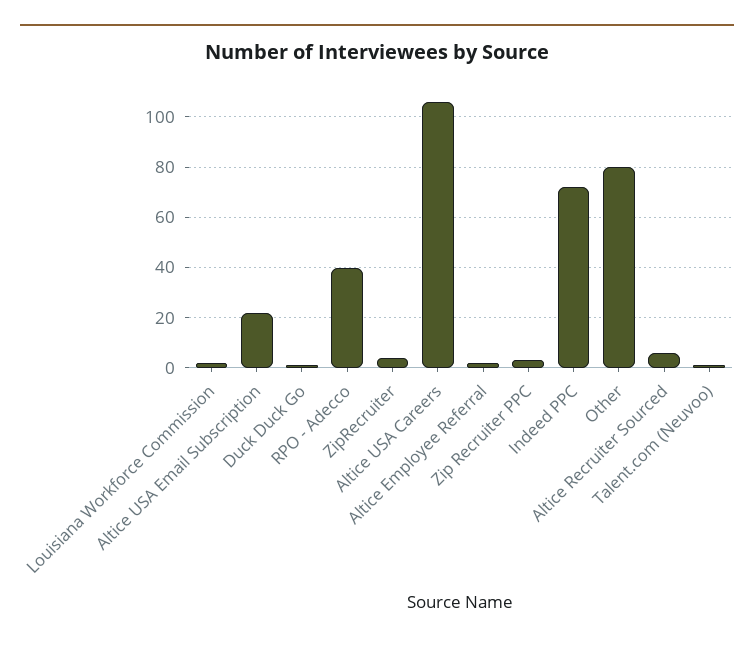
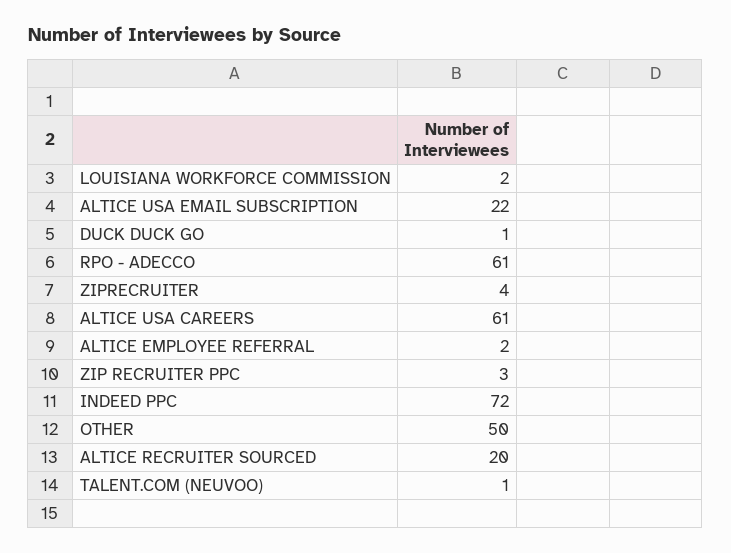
RPO - Adecco: 40 -> 61
Altice USA Careers: 105 -> 61
Other: 80 -> 50
Altice Recruiter Sourced: 5 -> 20

